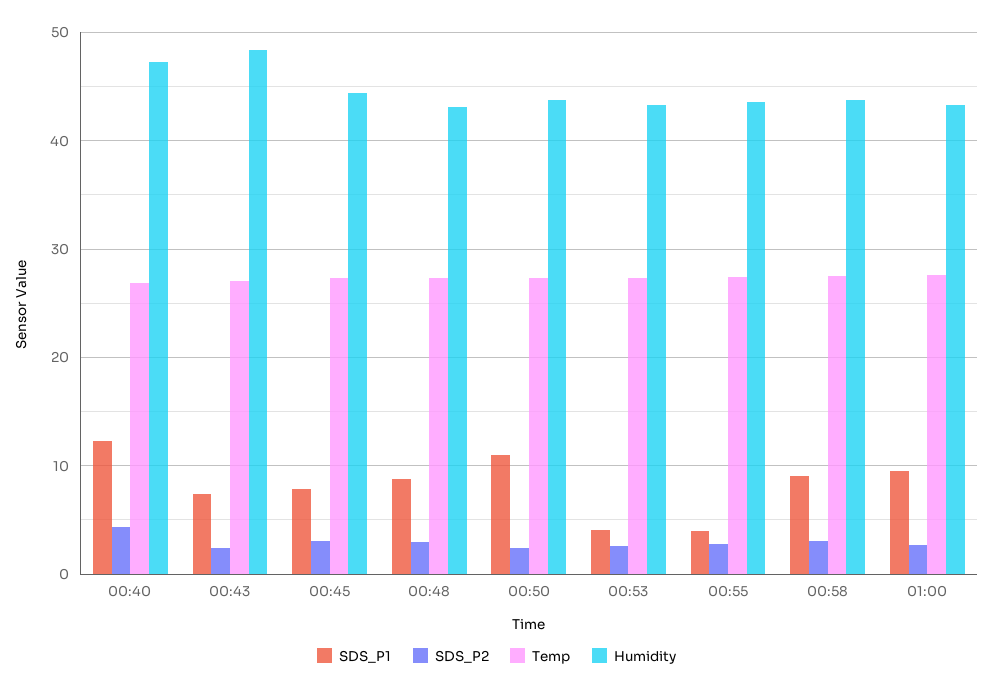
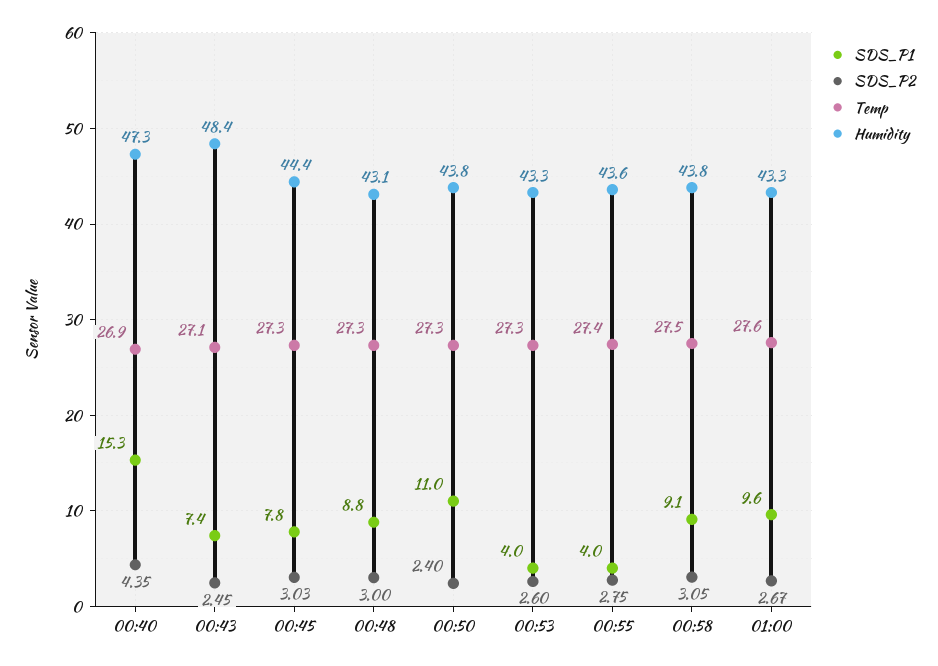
SDS_P1, 00:40: 12 -> 15.3

